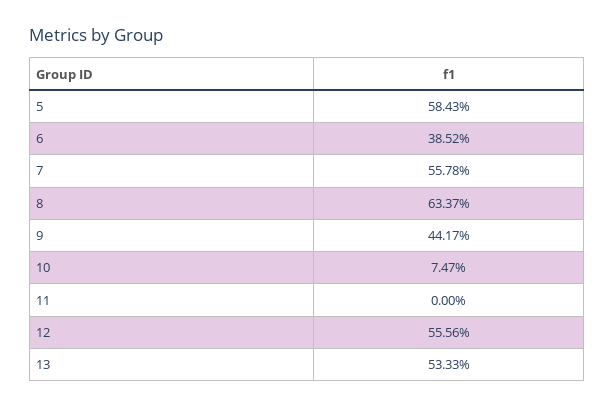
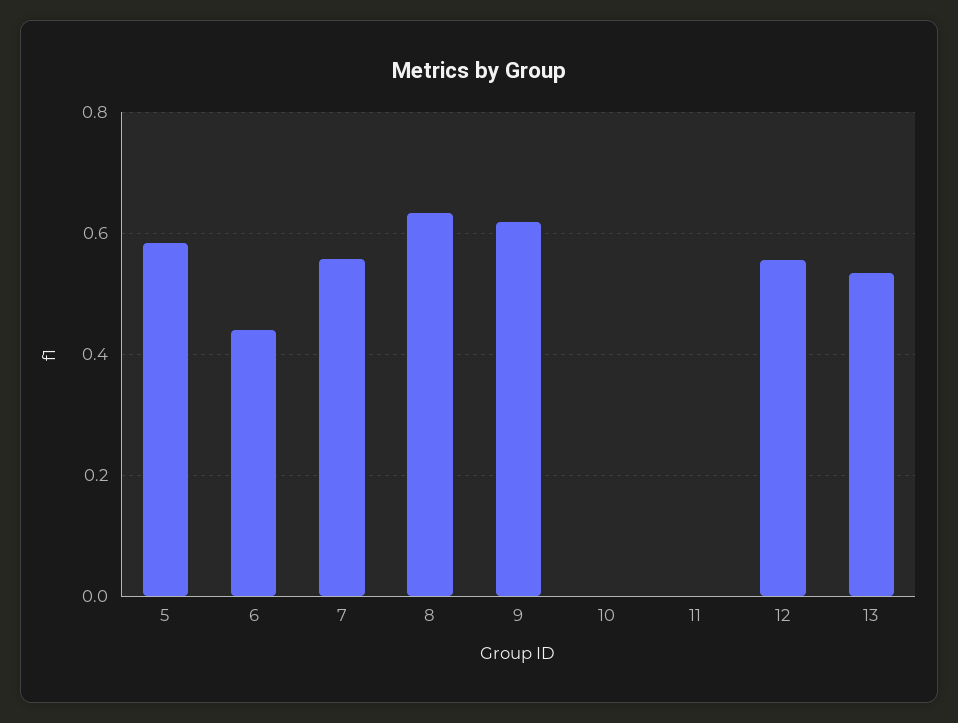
6: 0.3852 -> 0.44
9: 0.4417 -> 0.62
10: 0.0747 -> 0

